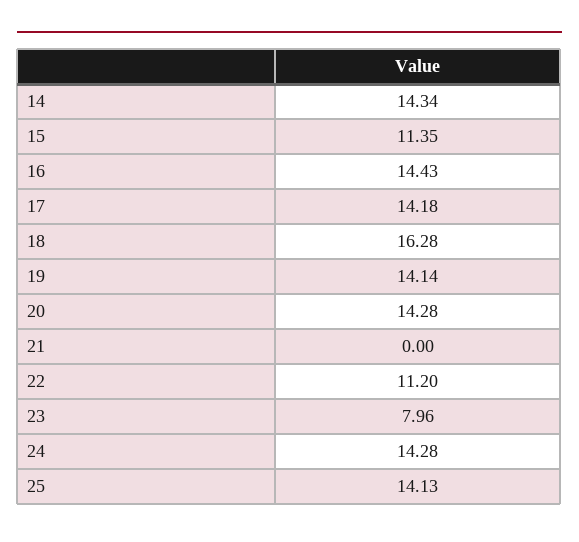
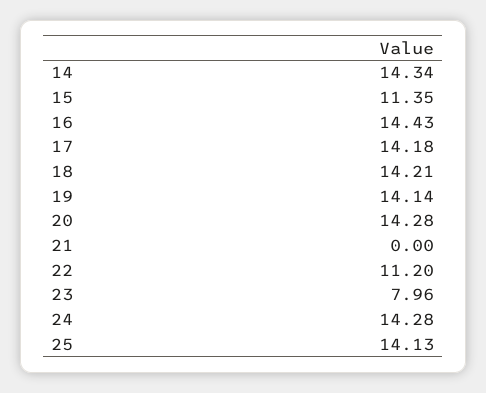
18: 16.28 -> 14.21

